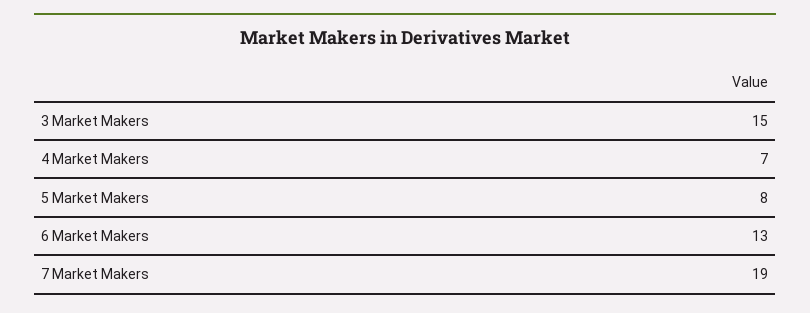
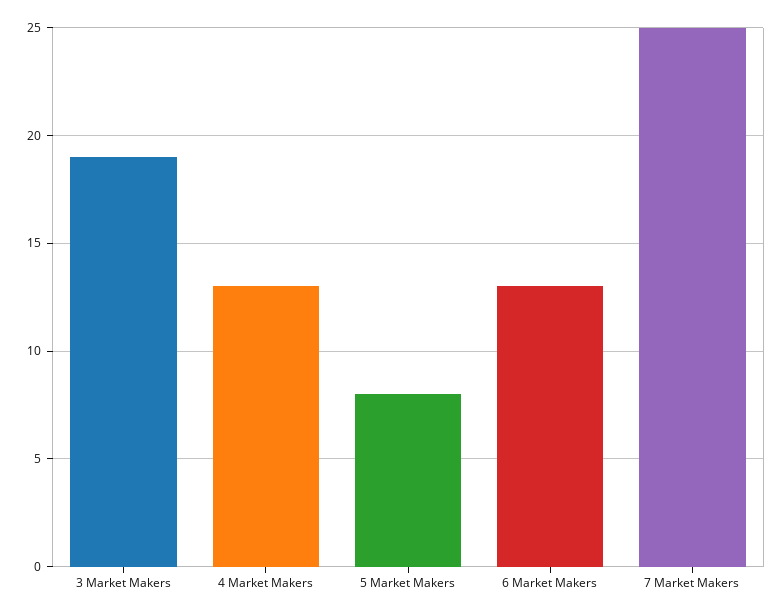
3 Market Makers: 15 -> 19
4 Market Makers: 7 -> 13
7 Market Makers: 19 -> 25

